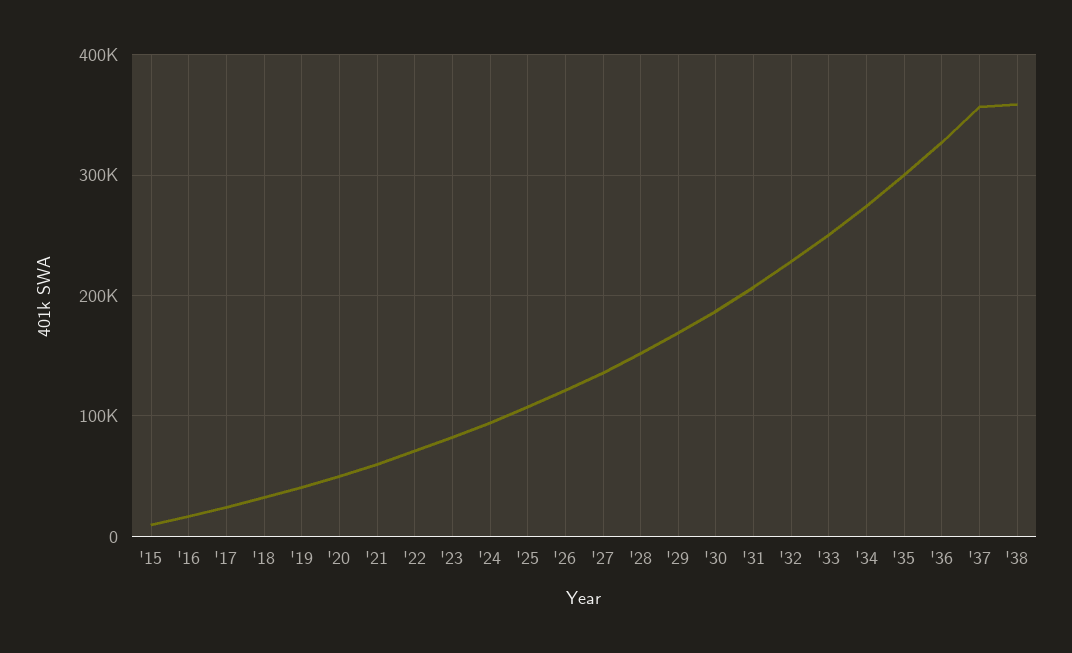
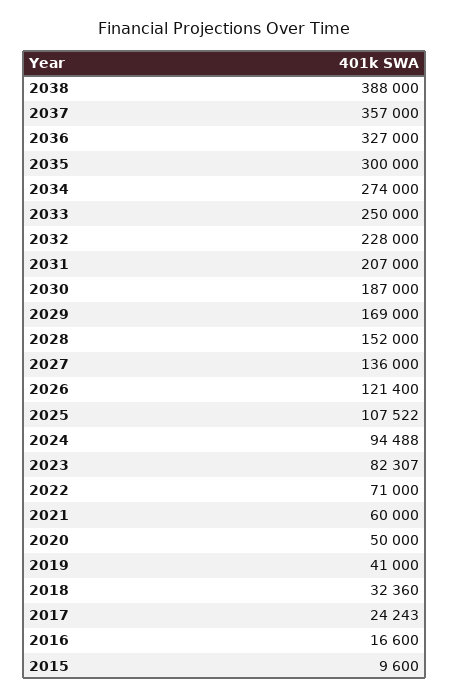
'38: 360000 -> 388000

